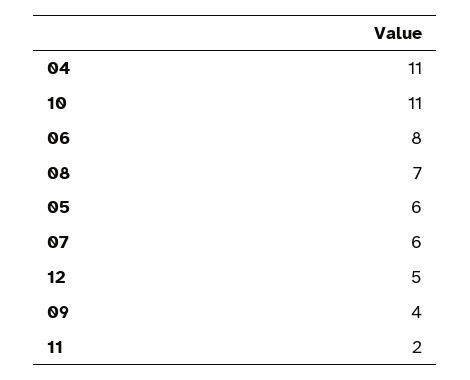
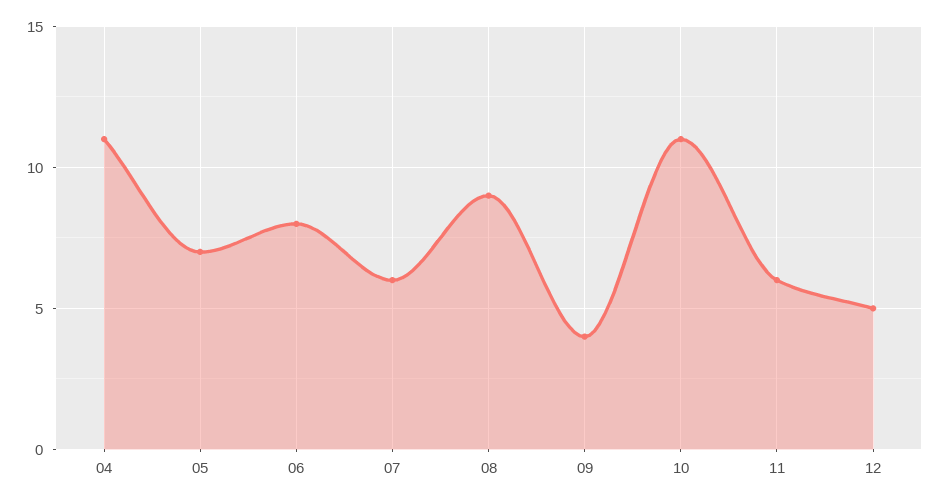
08: 7 -> 9
05: 6 -> 7
11: 2 -> 6

